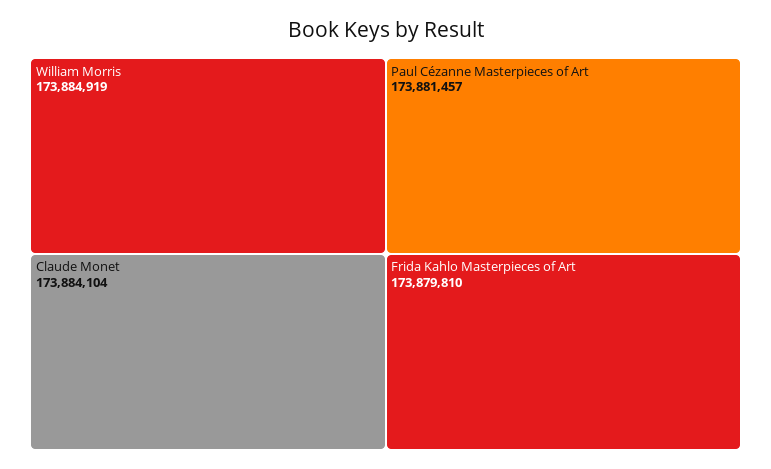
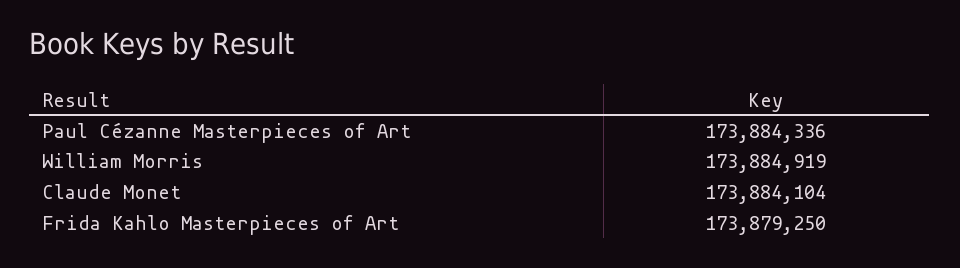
Paul Cézanne Masterpieces of Art: 173881457 -> 173884336
Frida Kahlo Masterpieces of Art: 173879810 -> 173879250

